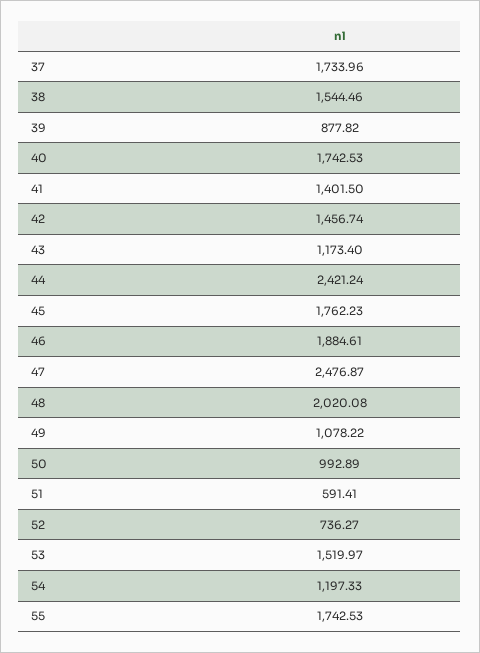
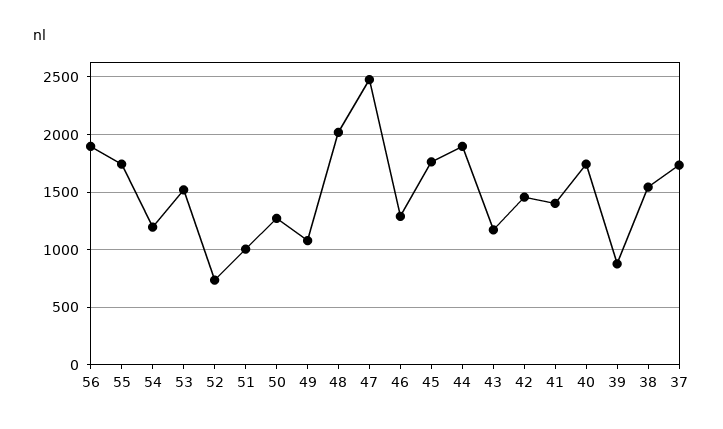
44: 2421.24 -> 1900
46: 1884.61 -> 1300
50: 992.89 -> 1300
51: 591.41 -> 1000
56: none -> 1900

